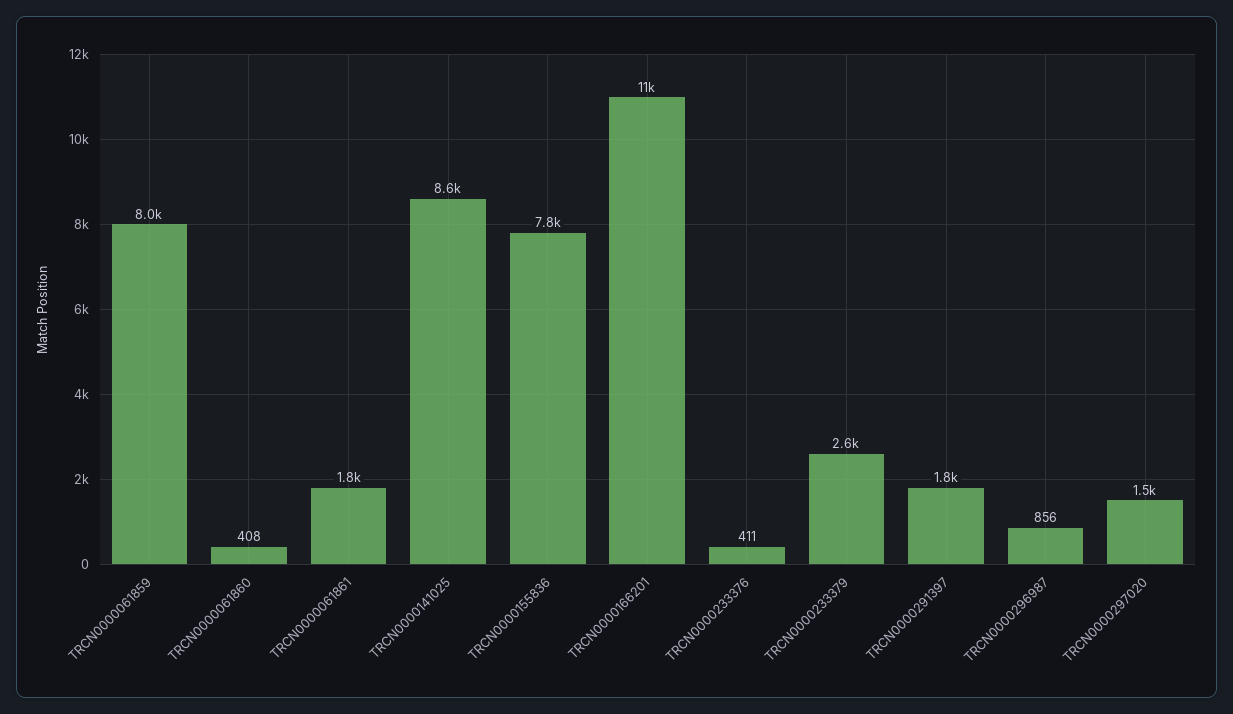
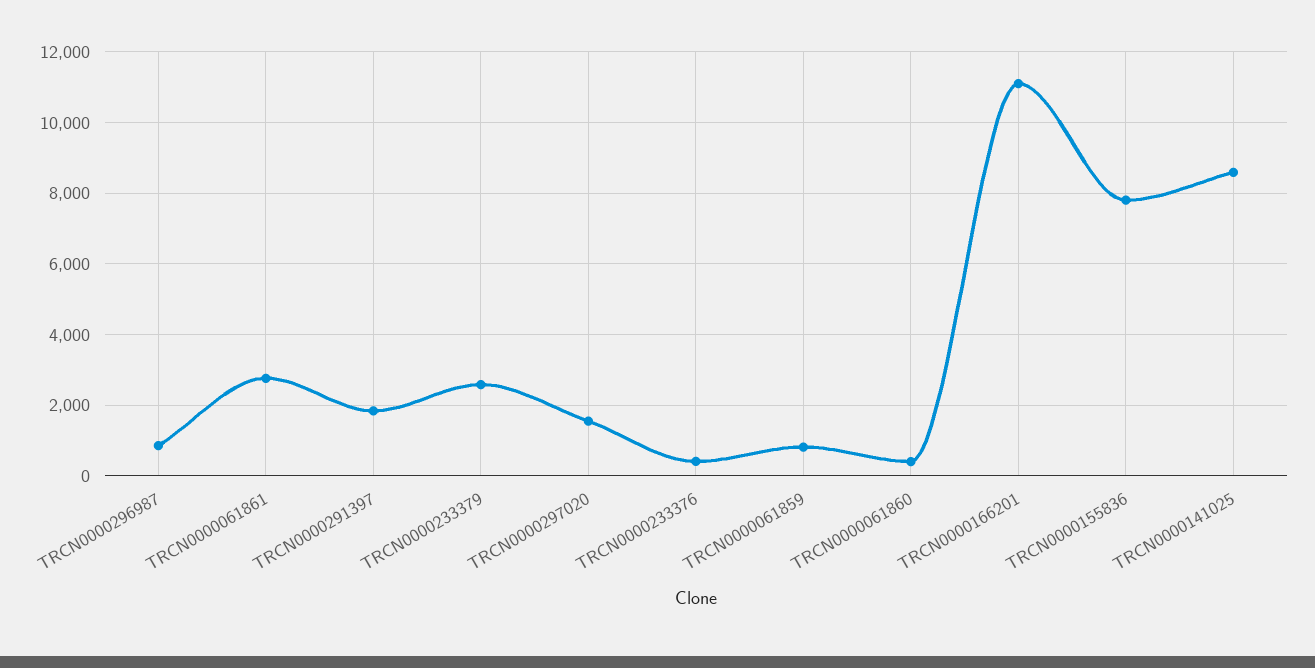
TRCN0000061859: 8000 -> 800
TRCN0000061861: 1800 -> 2800

